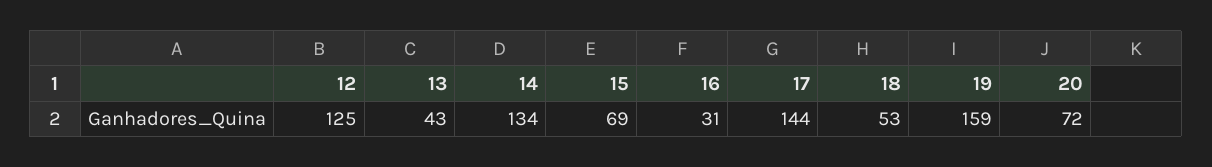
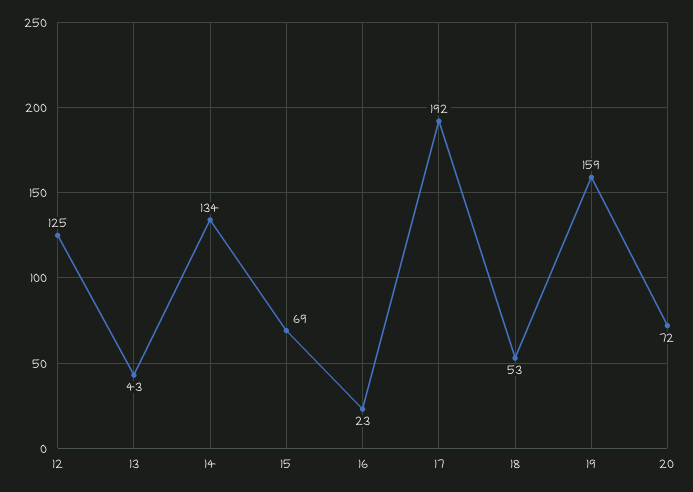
16: 31 -> 23
17: 144 -> 192

